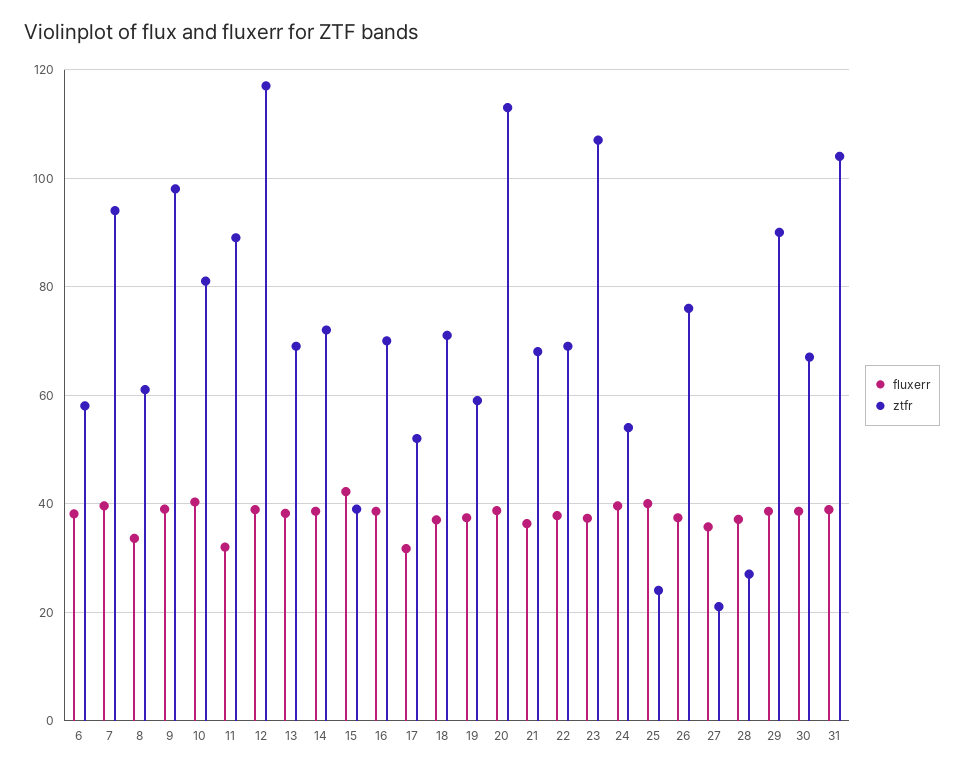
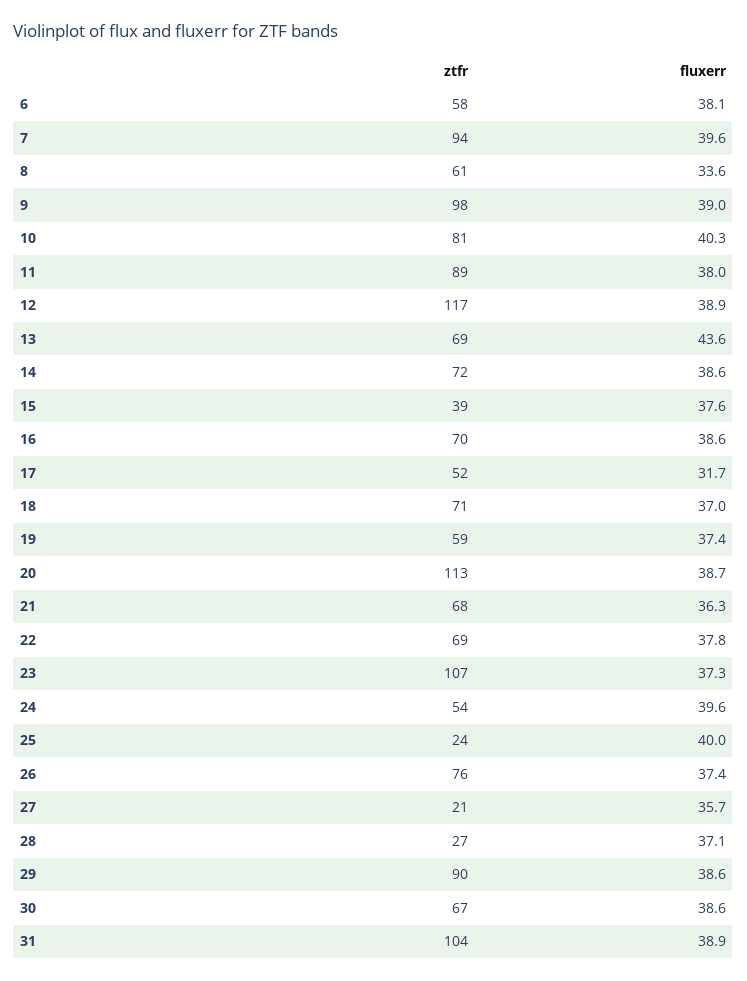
fluxerr, 11: 32 -> 38
fluxerr, 13: 38 -> 43.6
fluxerr, 15: 42 -> 37.6

